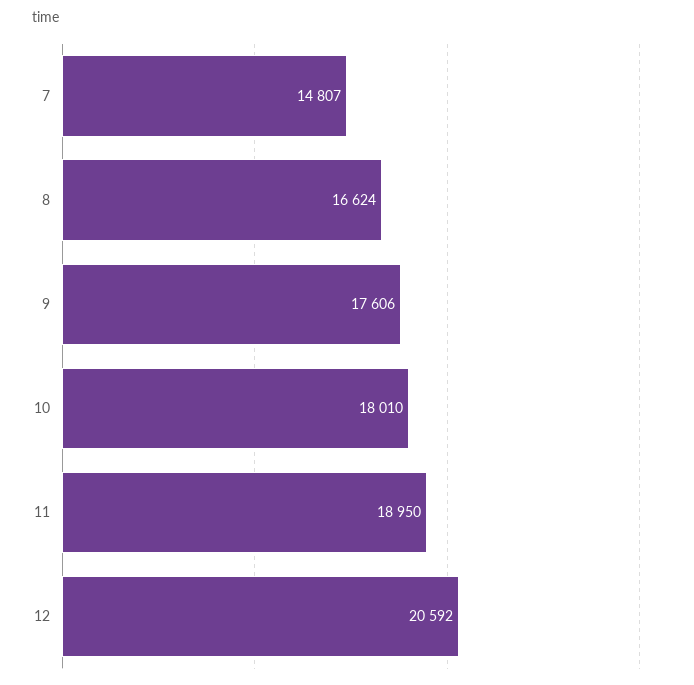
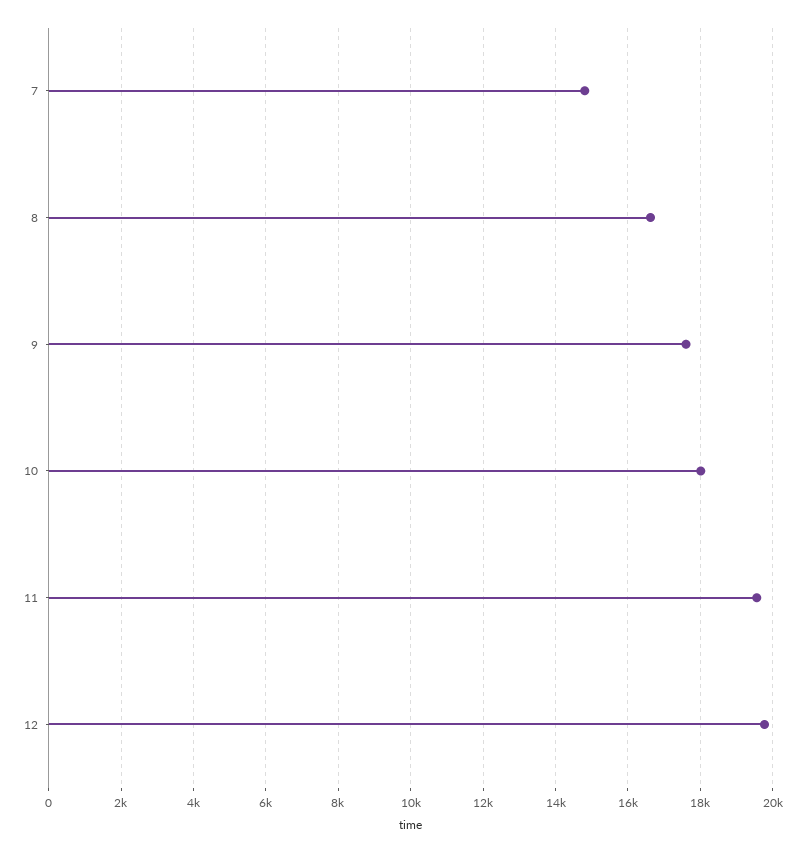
11: 18950 -> 19600
12: 20592 -> 19800

